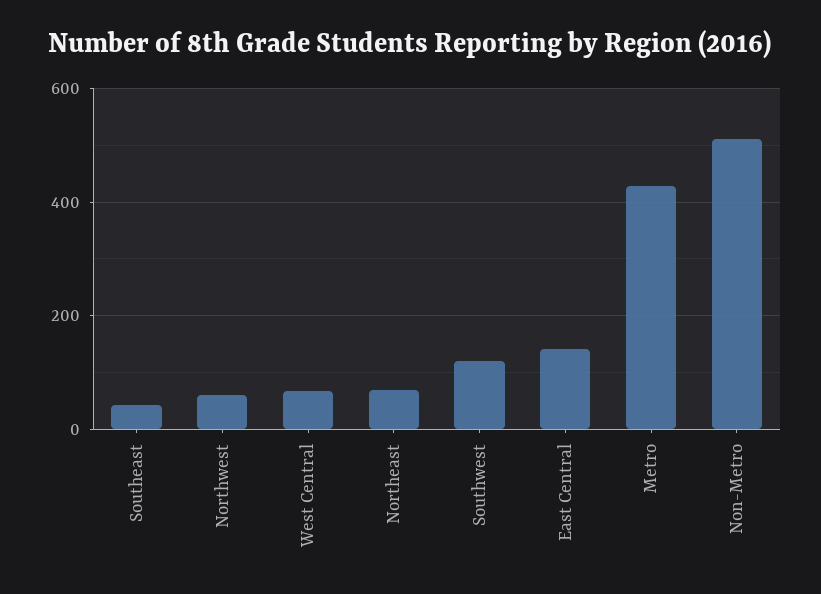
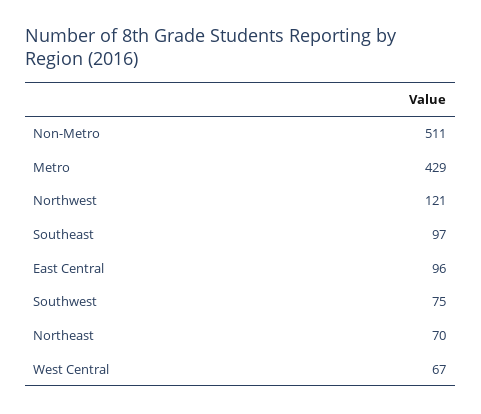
Southeast: 40 -> 97
Northwest: 60 -> 121
Southwest: 120 -> 75
East Central: 140 -> 96

